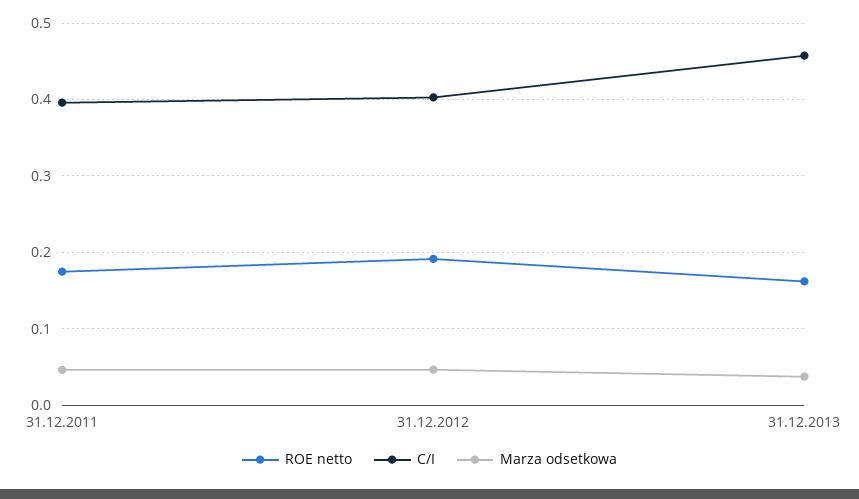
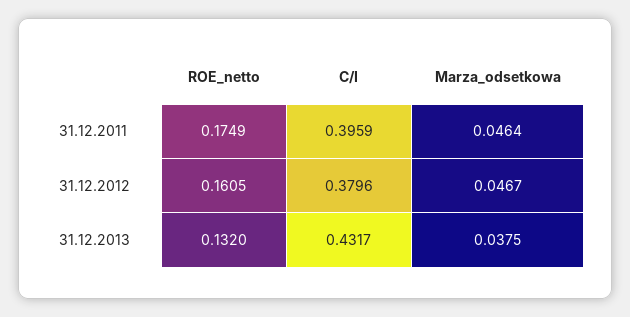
ROE netto, 31.12.2012: 0.19 -> 0.1605
C/I, 31.12.2012: 0.4 -> 0.3796
ROE netto, 31.12.2013: 0.16 -> 0.132
C/I, 31.12.2013: 0.46 -> 0.4317

